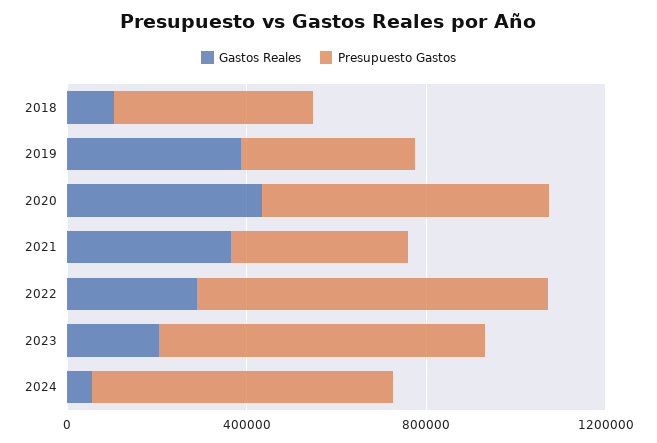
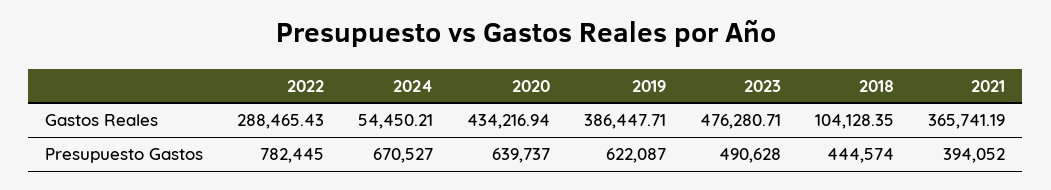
Presupuesto Gastos, 2019: 400000 -> 622087
Gastos Reales, 2023: 200000 -> 476280.71
Presupuesto Gastos, 2023: 700000 -> 490628

